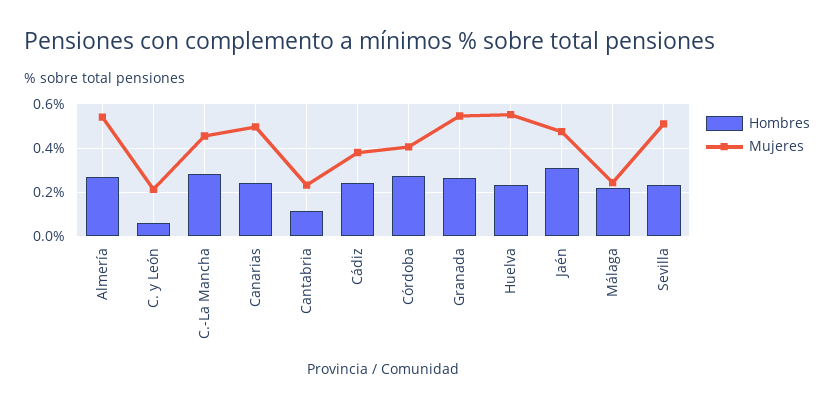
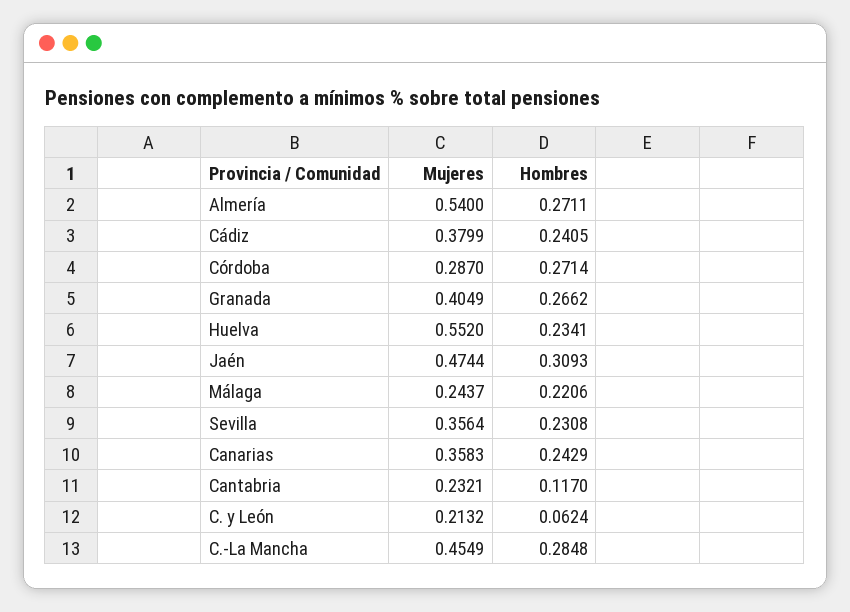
Mujeres, Canarias: 0.5 -> 0.3583
Mujeres, Córdoba: 0.4 -> 0.287
Mujeres, Granada: 0.55 -> 0.4049
Mujeres, Sevilla: 0.5 -> 0.3564

